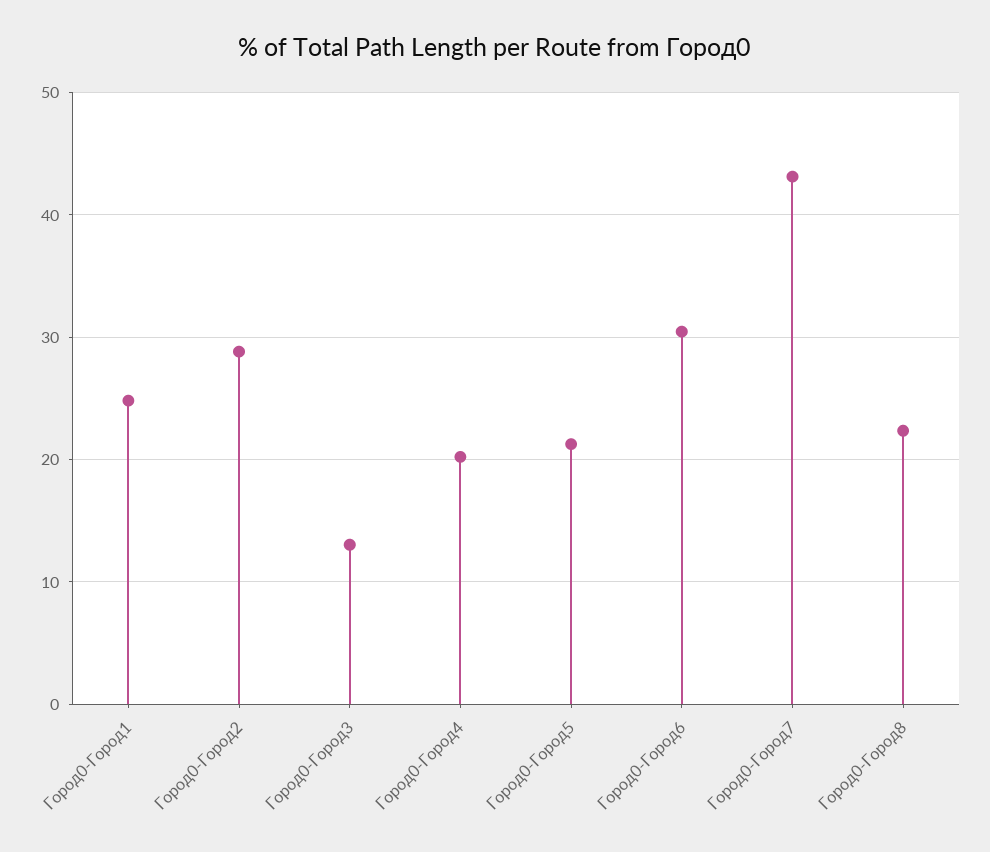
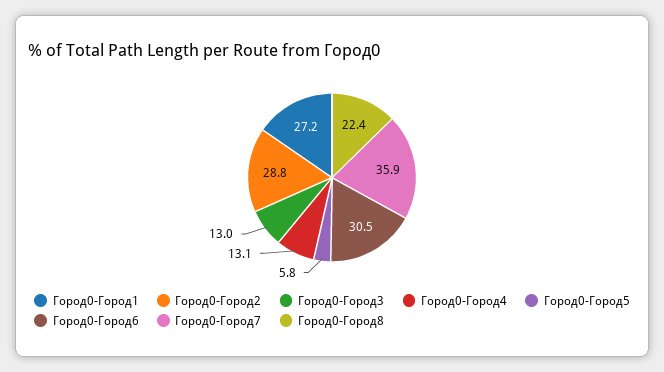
Город0-Город1: 25 -> 27.2
Город0-Город4: 20 -> 13.1
Город0-Город5: 21 -> 5.8
Город0-Город7: 43 -> 35.9

